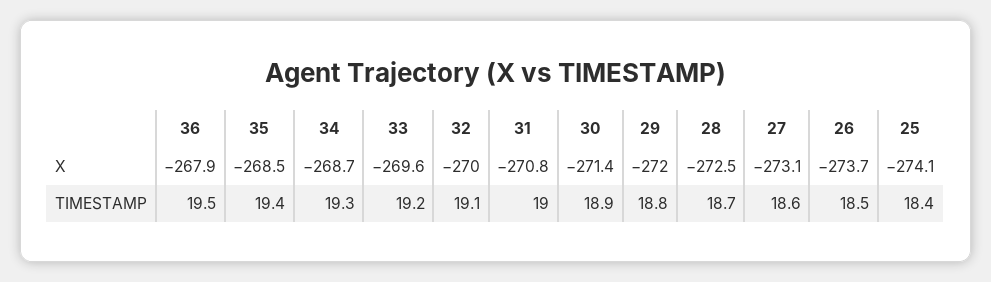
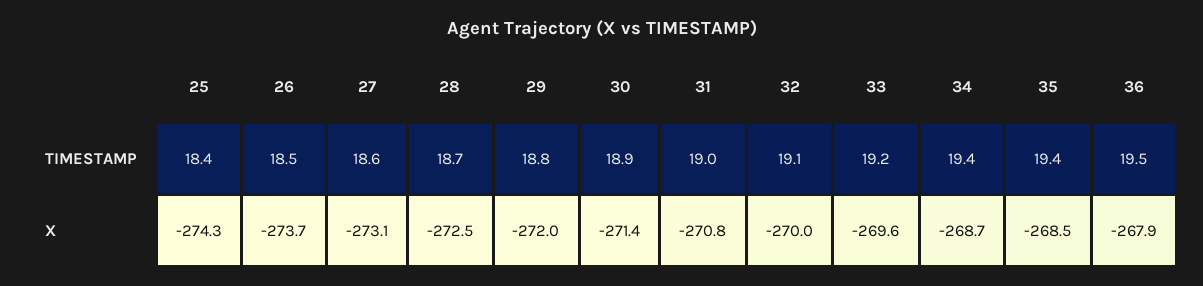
25, X: -274.1 -> -274.3
34, TIMESTAMP: 19.3 -> 19.4

